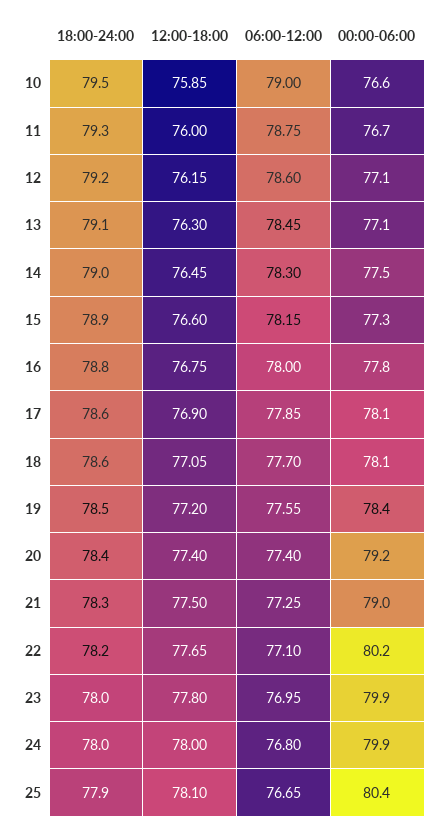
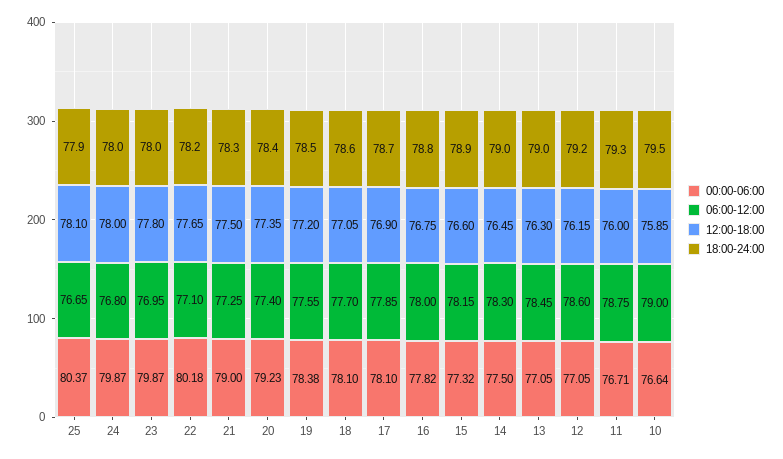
18:00-24:00, 13: 79.1 -> 79
18:00-24:00, 17: 78.6 -> 78.7
12:00-18:00, 20: 77.4 -> 77.35

